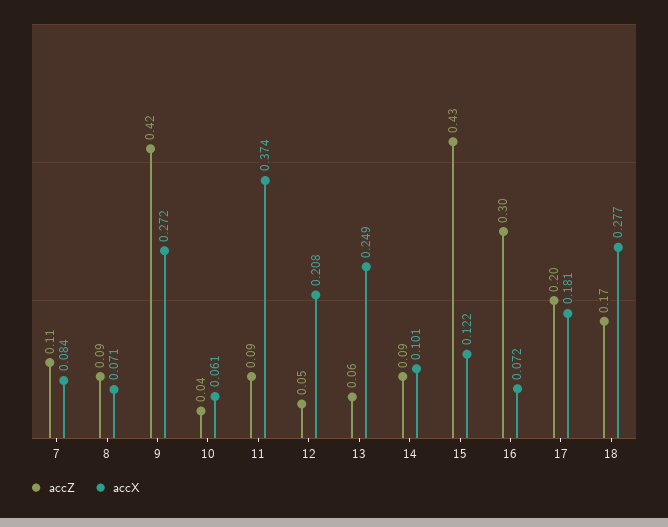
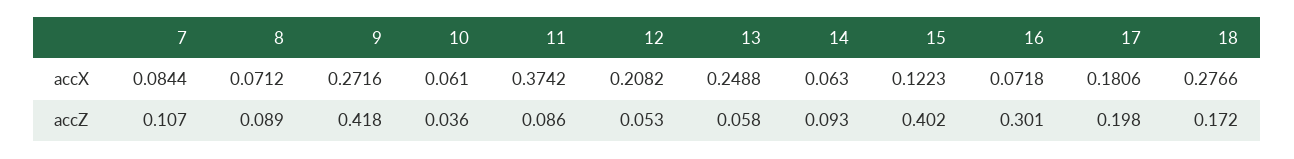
accX, 14: 0.101 -> 0.063
accZ, 15: 0.43 -> 0.402

